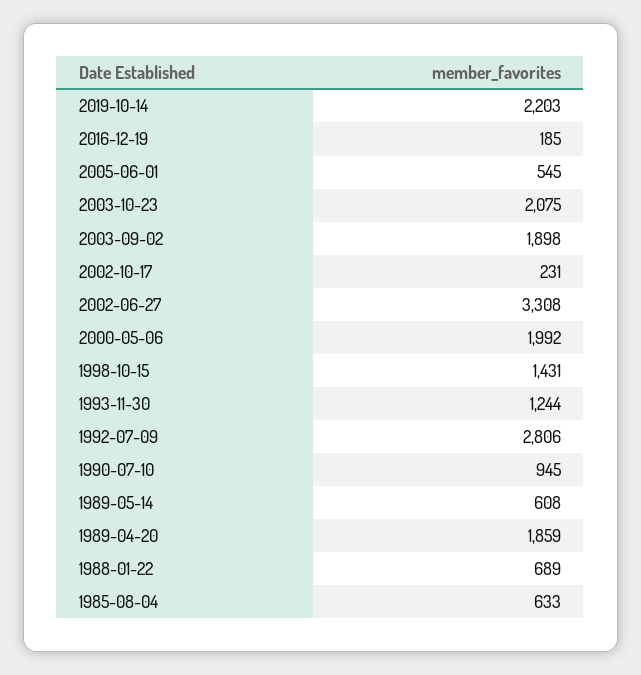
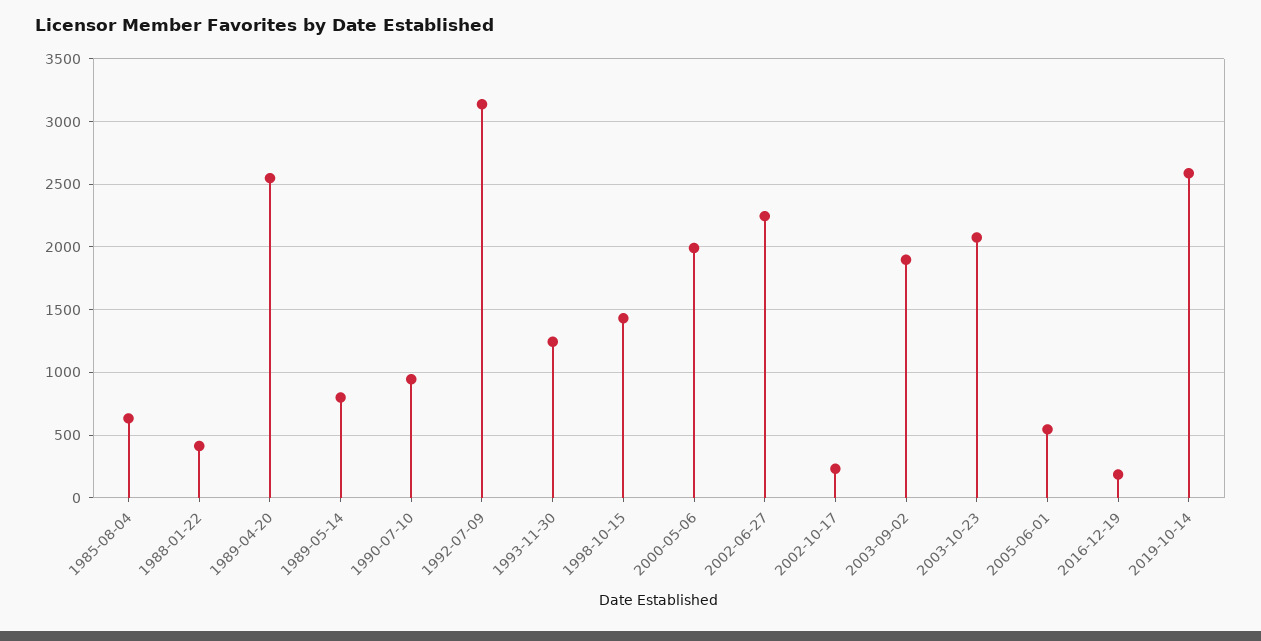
2019-10-14: 2203 -> 2600
2002-06-27: 3308 -> 2250
1992-07-09: 2806 -> 3150
1989-05-14: 608 -> 800
1989-04-20: 1859 -> 2550
1988-01-22: 689 -> 400

